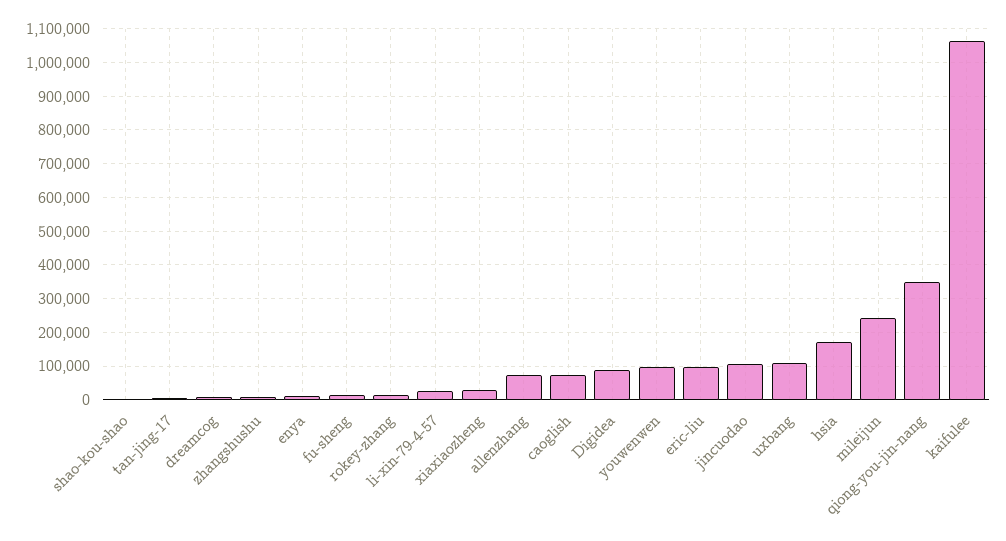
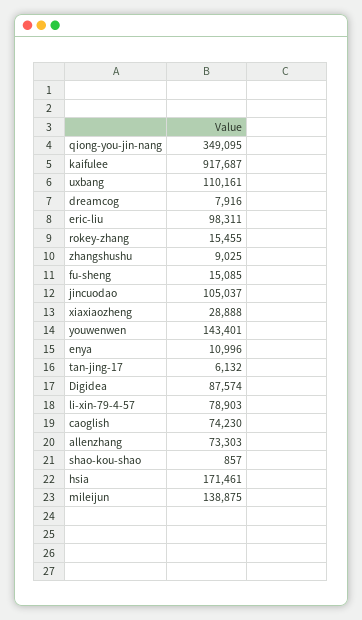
li-xin-79-4-57: 20000 -> 78903
youwenwen: 100000 -> 143401
mileijun: 240000 -> 138875
kaifulee: 1060000 -> 917687

